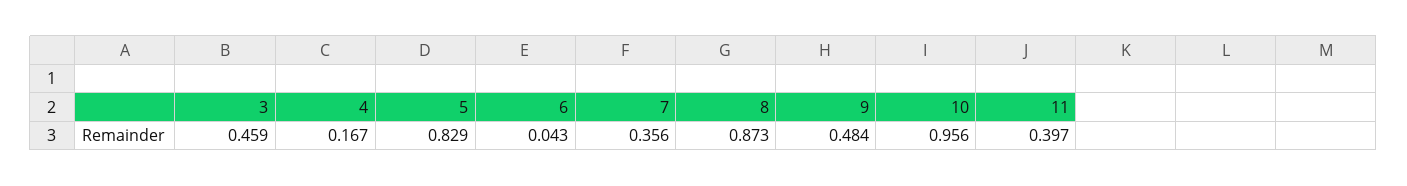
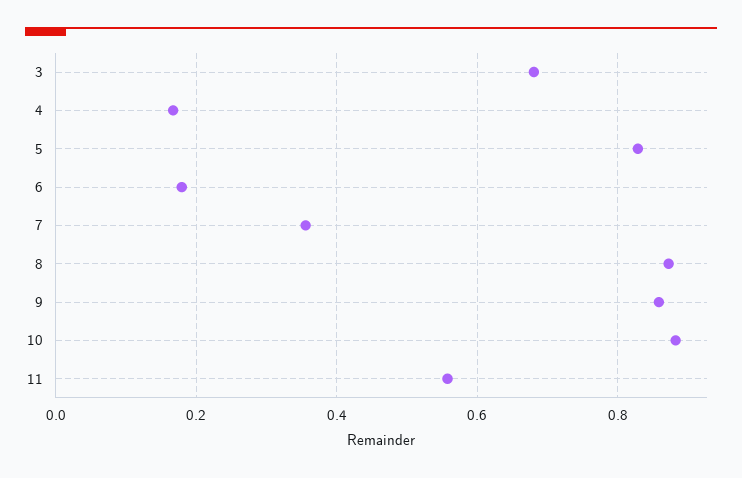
3: 0.459 -> 0.68
6: 0.043 -> 0.18
9: 0.484 -> 0.86
10: 0.956 -> 0.88
11: 0.397 -> 0.56

